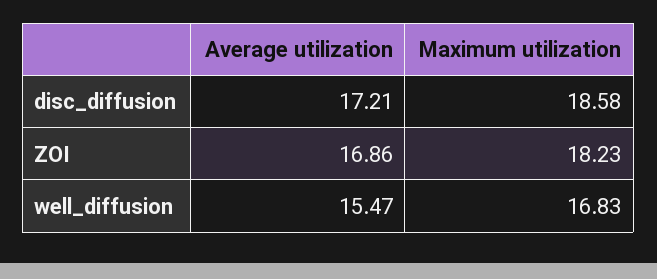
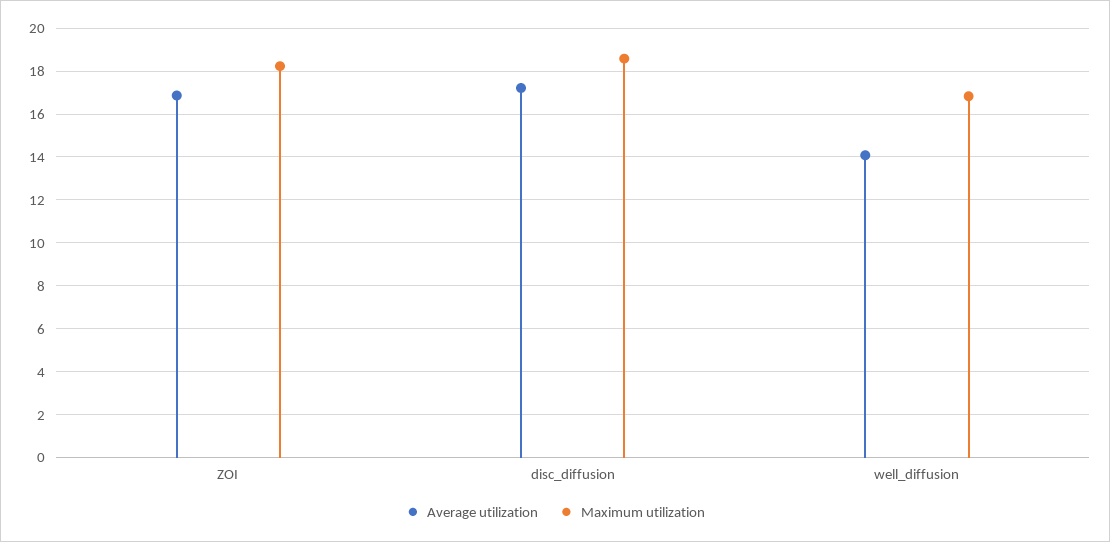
Average utilization, well_diffusion: 15.47 -> 14

